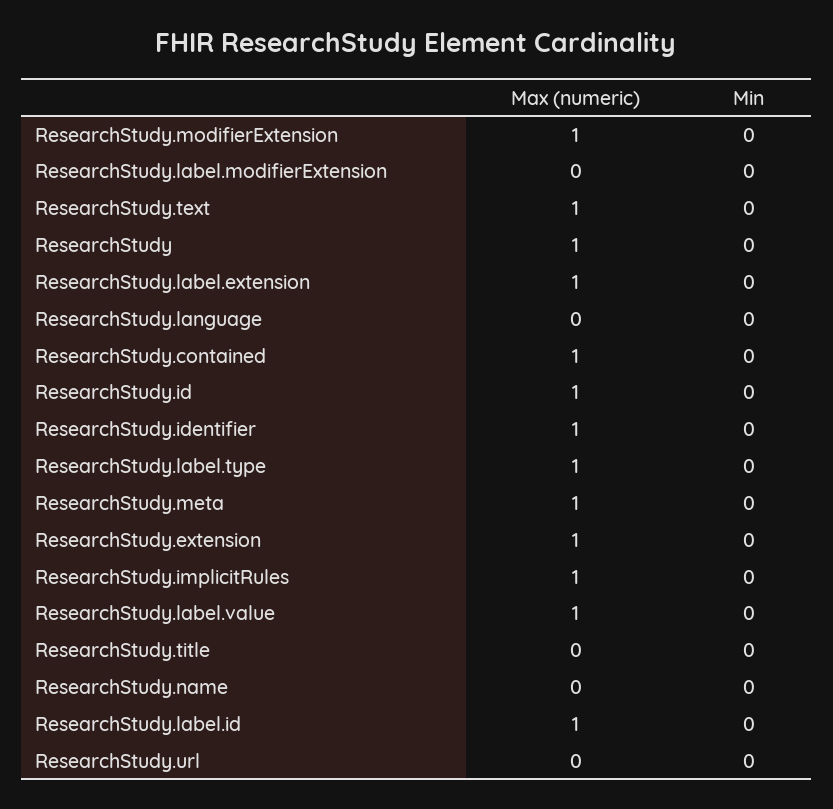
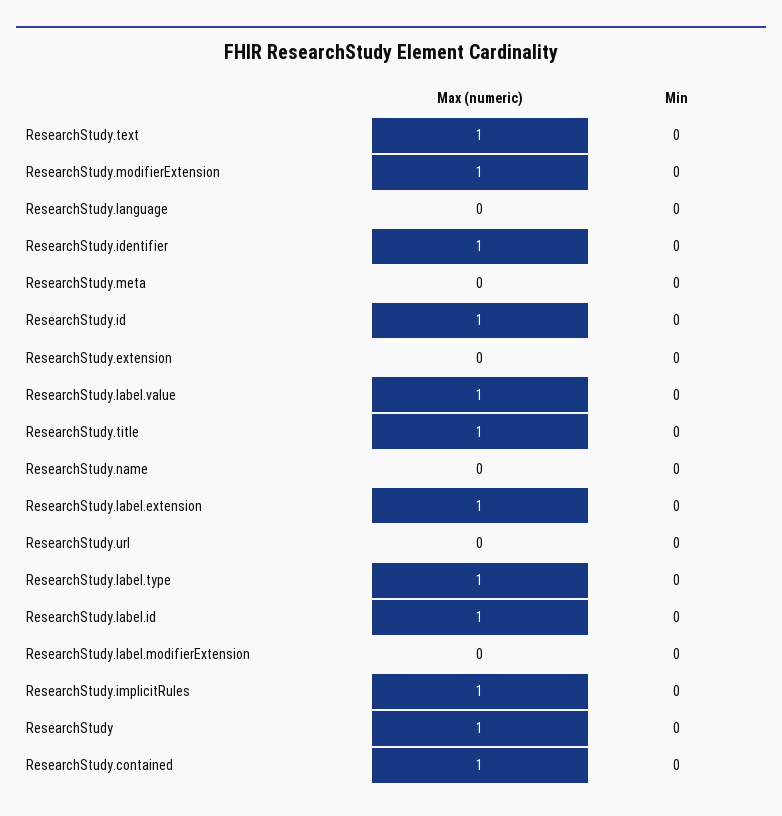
Max (numeric), ResearchStudy.meta: 1 -> 0
Max (numeric), ResearchStudy.extension: 1 -> 0
Max (numeric), ResearchStudy.title: 0 -> 1

